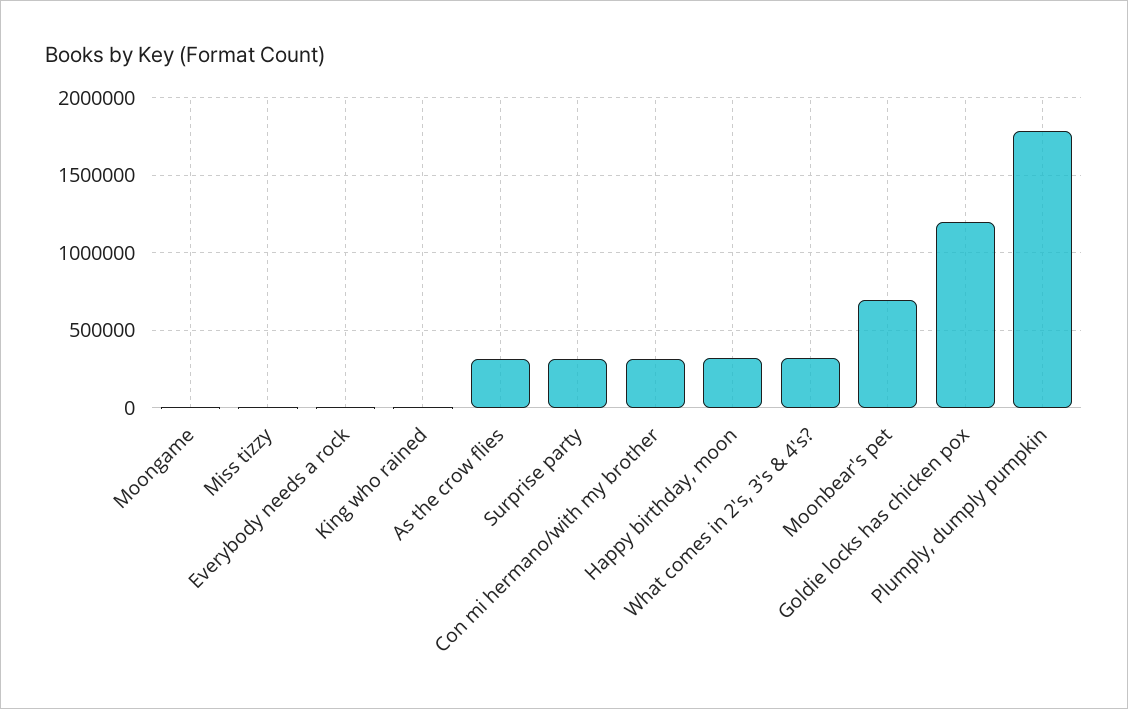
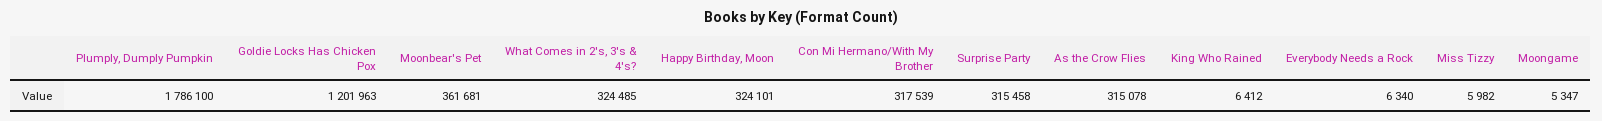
Moonbear's pet: 700000 -> 361681

